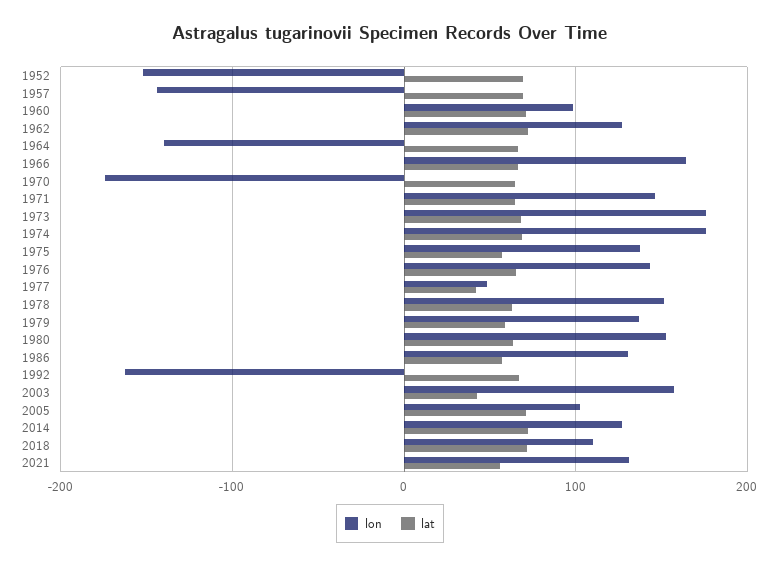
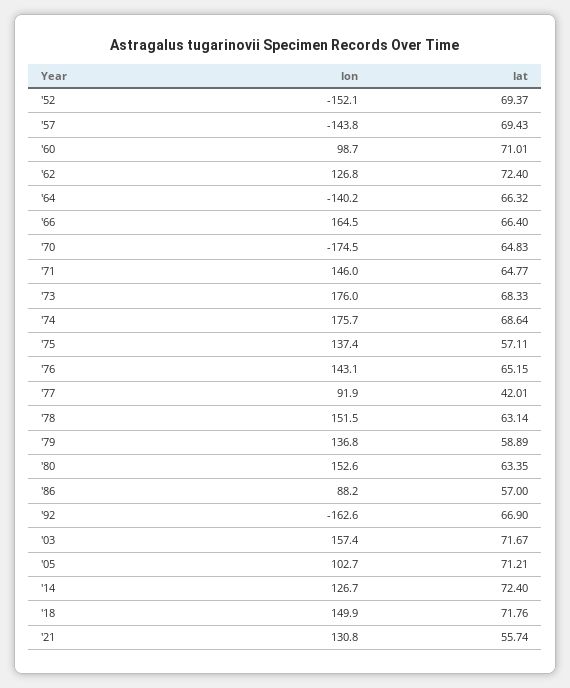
lon, 1977: 50 -> 91.9
lon, 1986: 130 -> 88.2
lat, 2003: 40 -> 71.67
lon, 2018: 110 -> 149.9

